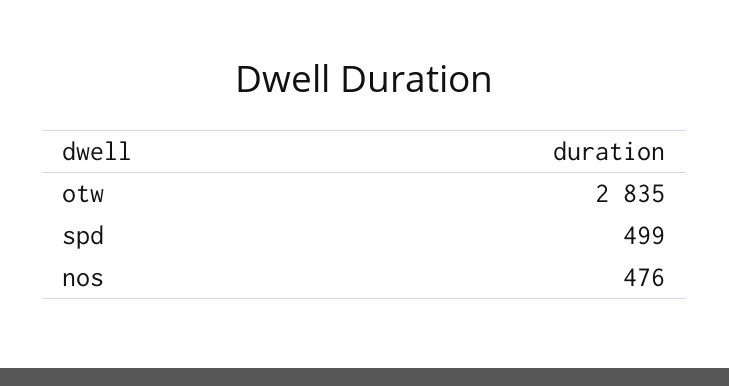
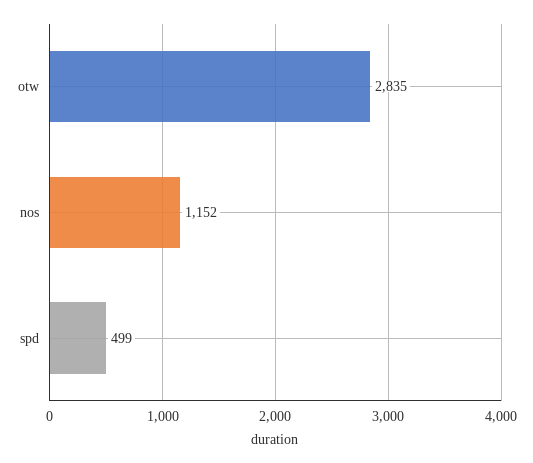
nos: 476 -> 1152

